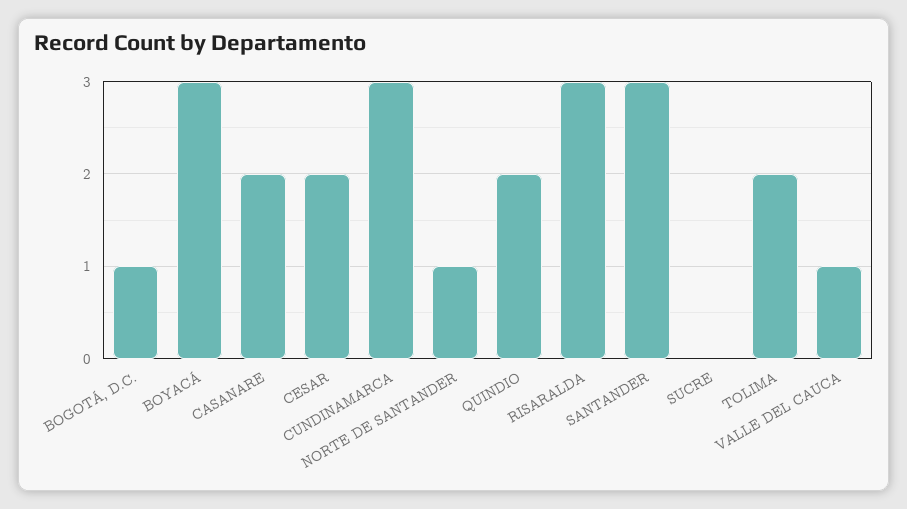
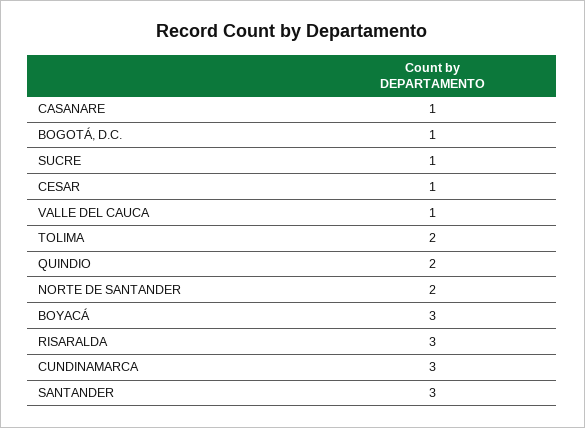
CASANARE: 2 -> 1
CESAR: 2 -> 1
NORTE DE SANTANDER: 1 -> 2
SUCRE: 0 -> 1

